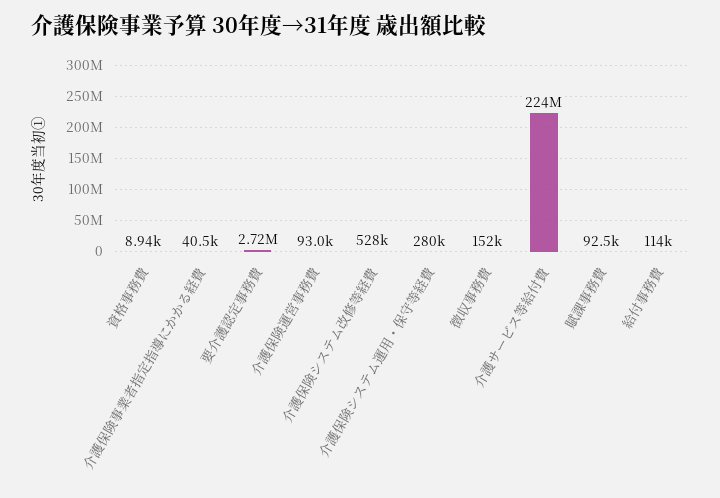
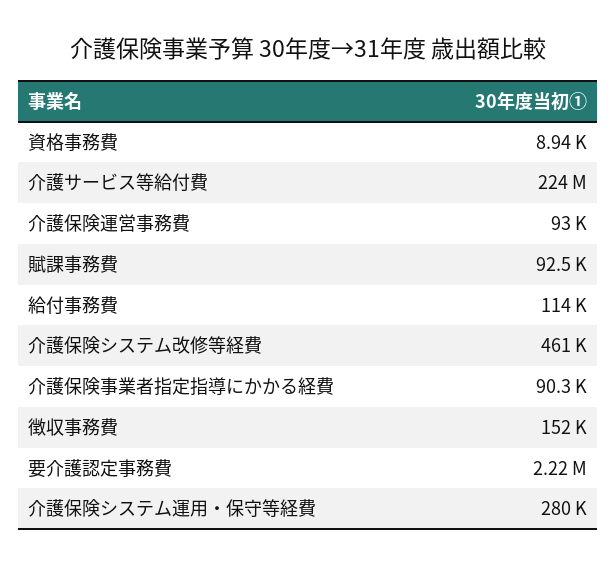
介護保険事業者指定指導にかかる経費: 40500 -> 90300
要介護認定事務費: 2720000 -> 2220000
介護保険システム改修等経費: 528000 -> 461000

